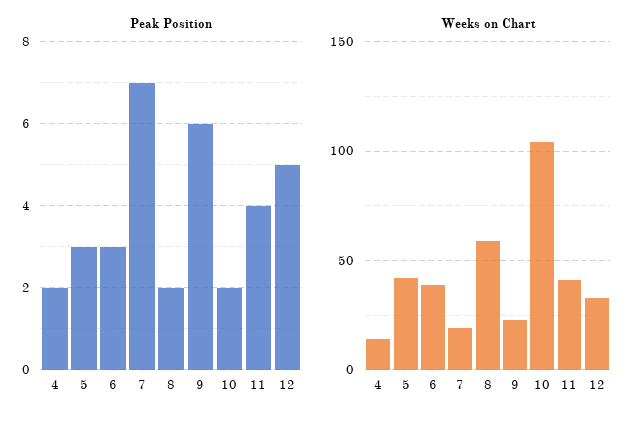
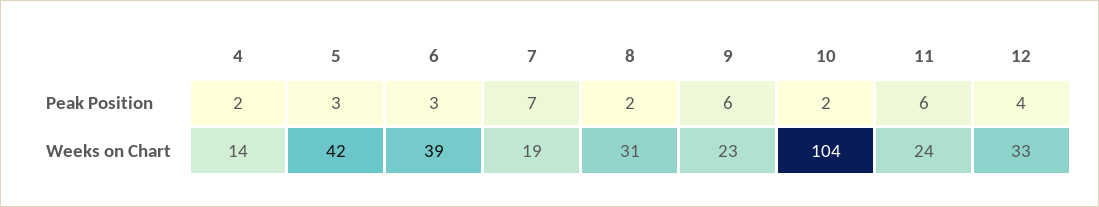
Peak Position, 11: 4 -> 6
Peak Position, 12: 5 -> 4
Weeks on Chart, 8: 60 -> 31
Weeks on Chart, 11: 40 -> 24

